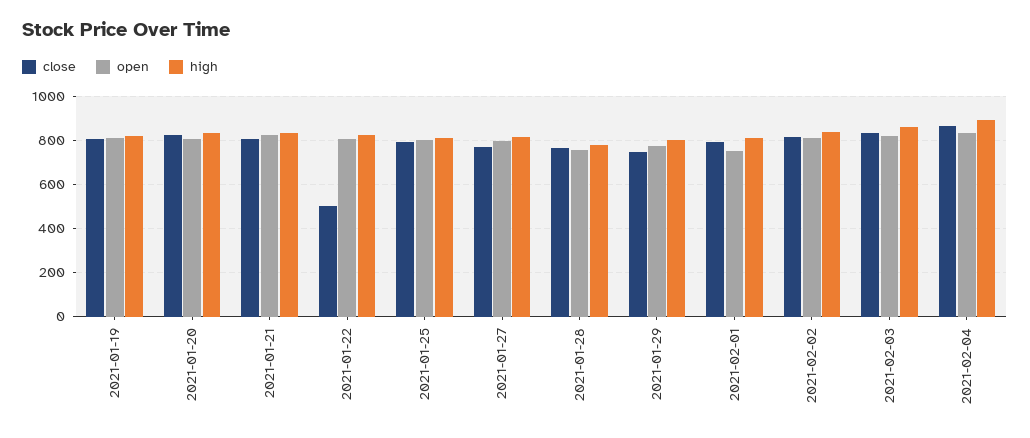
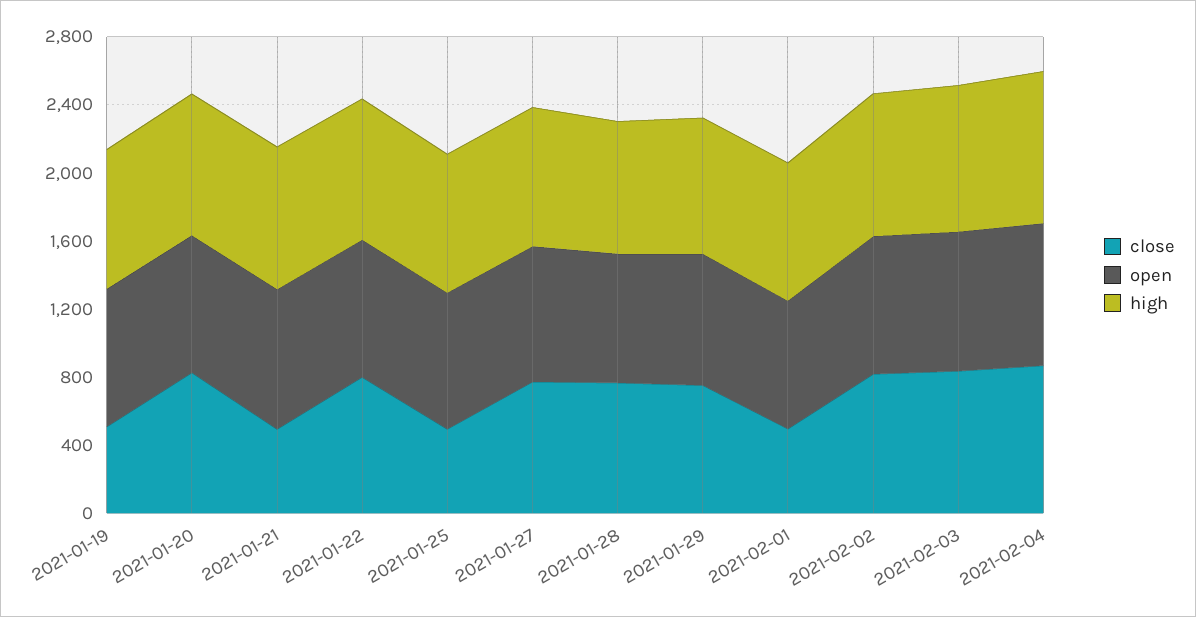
close, 2021-01-19: 800 -> 500
close, 2021-01-21: 800 -> 500
close, 2021-01-22: 500 -> 800
close, 2021-01-25: 800 -> 500
close, 2021-02-01: 800 -> 500

